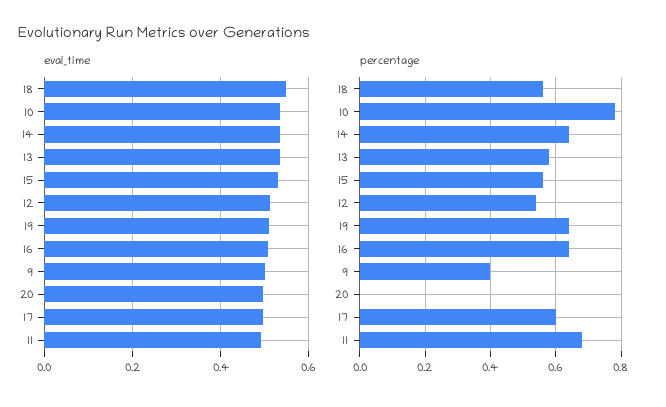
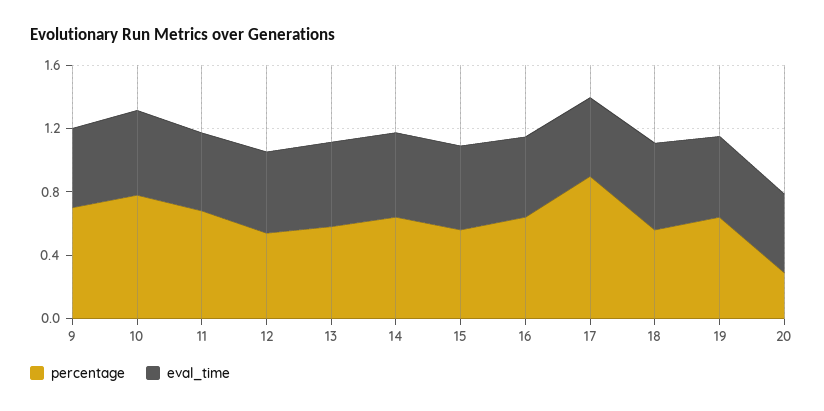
percentage, 9: 0.4 -> 0.7
percentage, 20: 0 -> 0.3
percentage, 17: 0.6 -> 0.9

